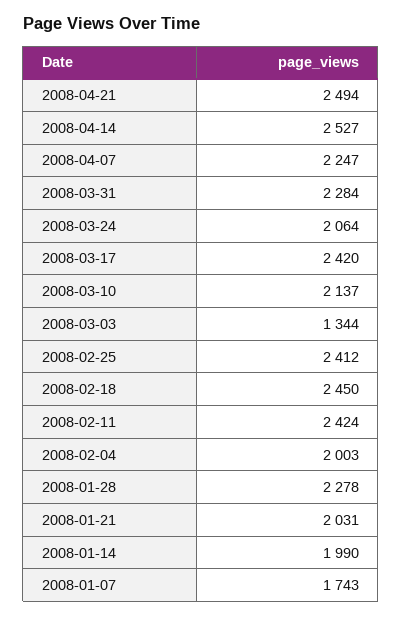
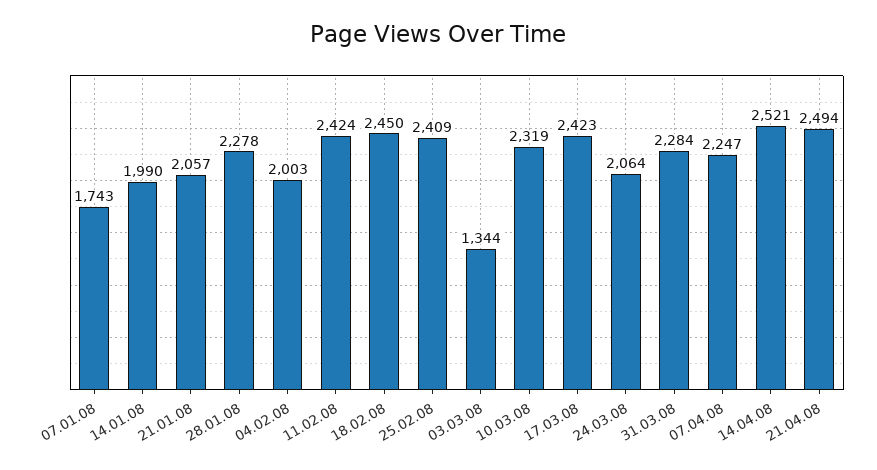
2008-04-14: 2527 -> 2521
2008-03-17: 2420 -> 2423
2008-03-10: 2137 -> 2319
2008-02-25: 2412 -> 2409
2008-01-21: 2031 -> 2057

